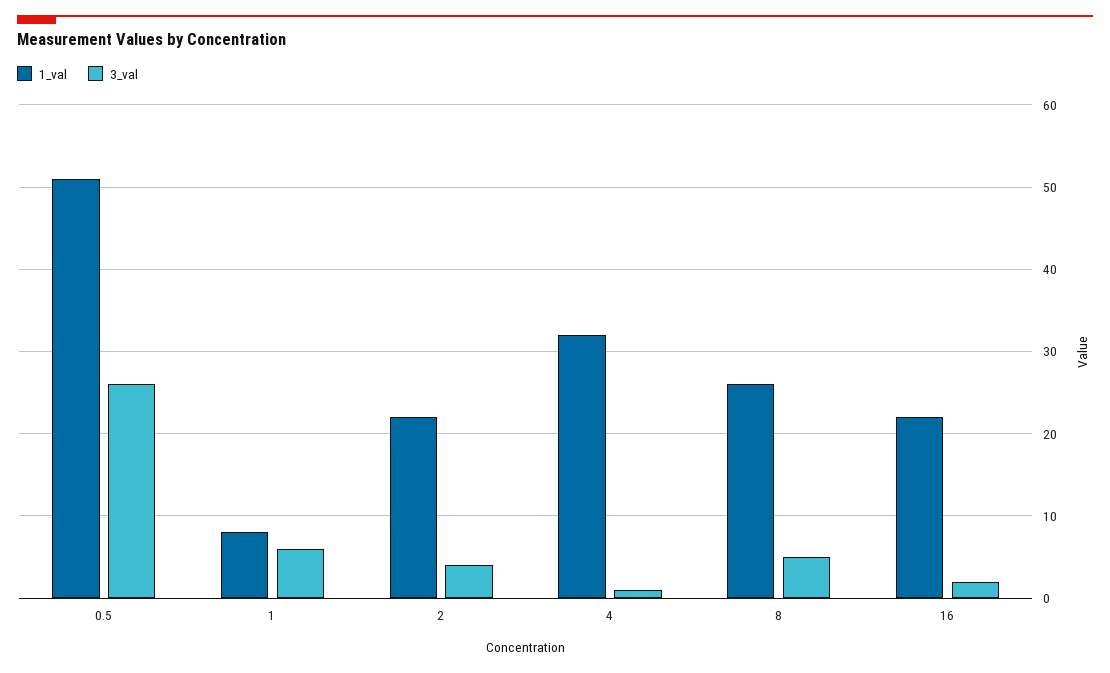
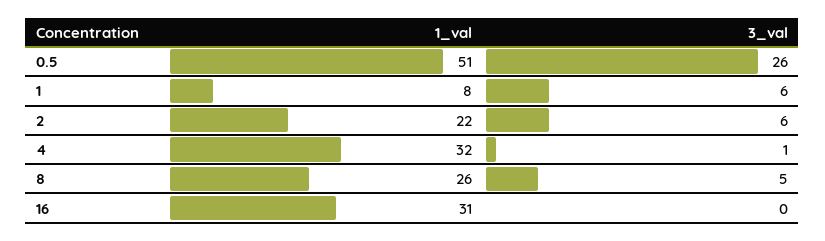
3_val, 2: 4 -> 6
1_val, 16: 22 -> 31
3_val, 16: 2 -> 0

